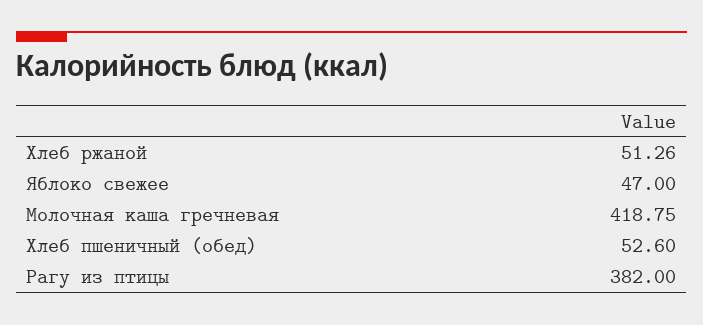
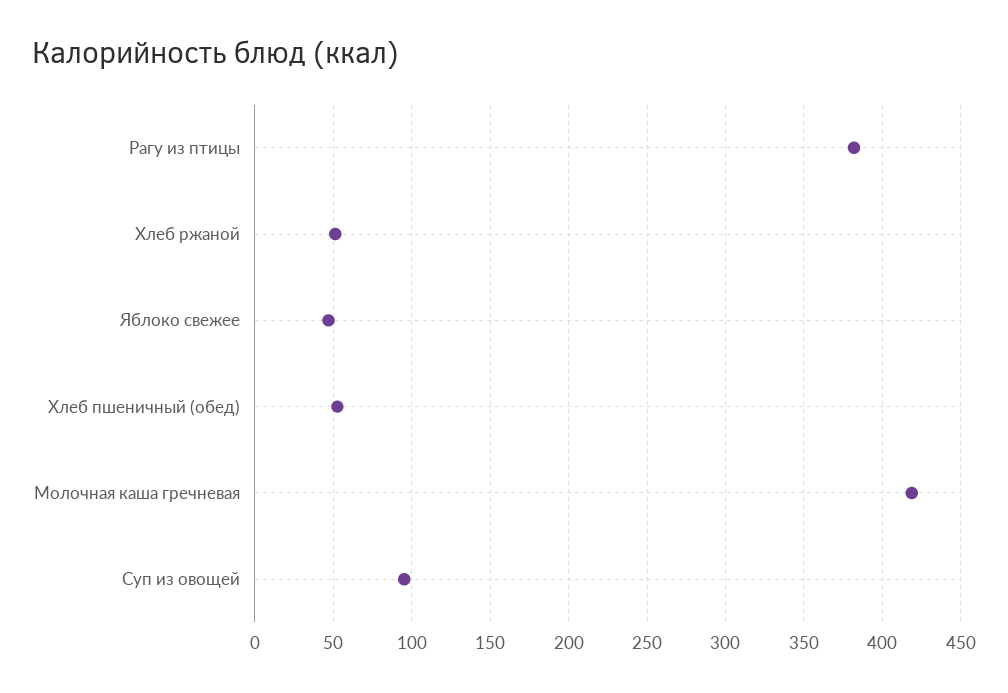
Суп из овощей: none -> 95

